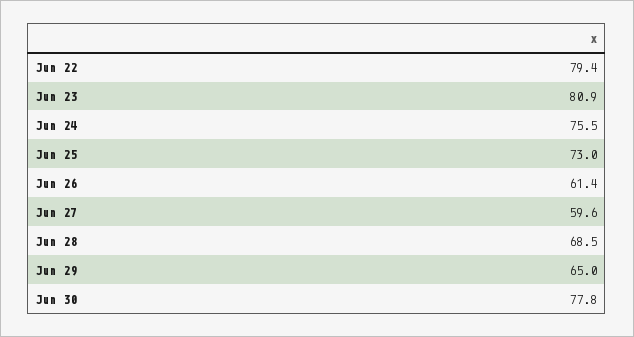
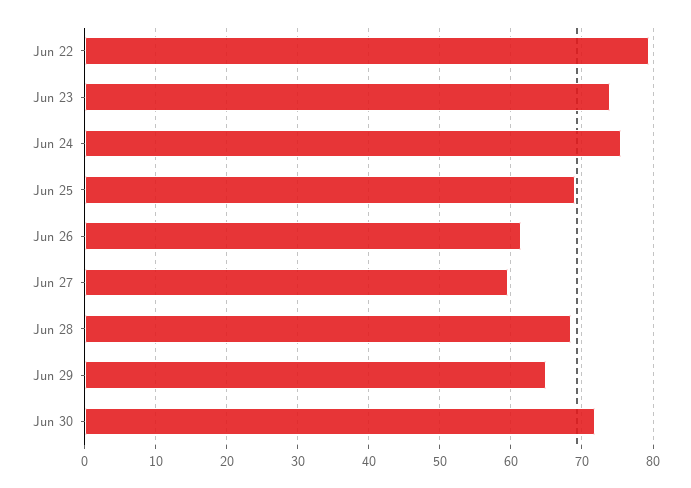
Jun 23: 80.9 -> 74
Jun 25: 73 -> 69
Jun 30: 77.8 -> 72

